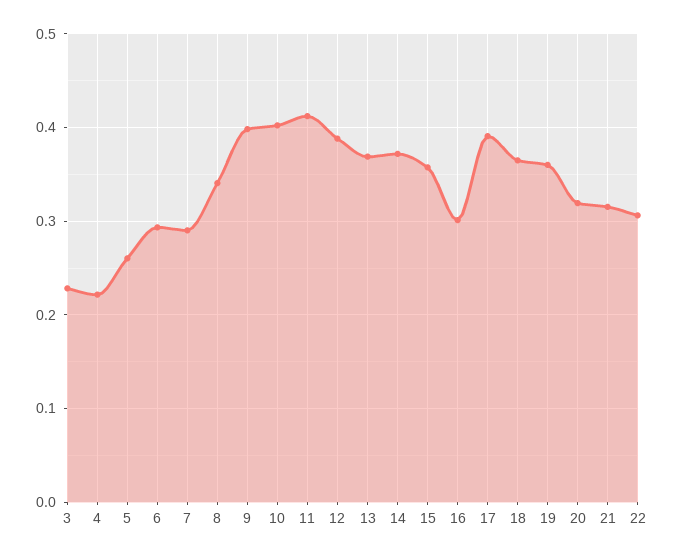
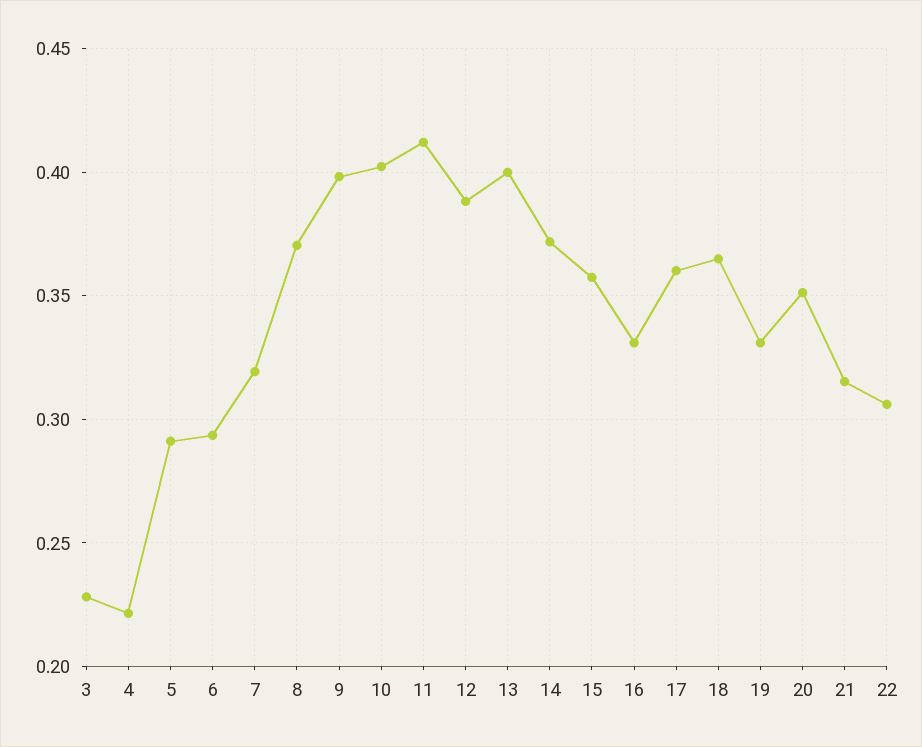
5: 0.26 -> 0.29
7: 0.29 -> 0.32
8: 0.34 -> 0.37
13: 0.37 -> 0.4
16: 0.3 -> 0.33
17: 0.39 -> 0.36
19: 0.36 -> 0.33
20: 0.32 -> 0.35

